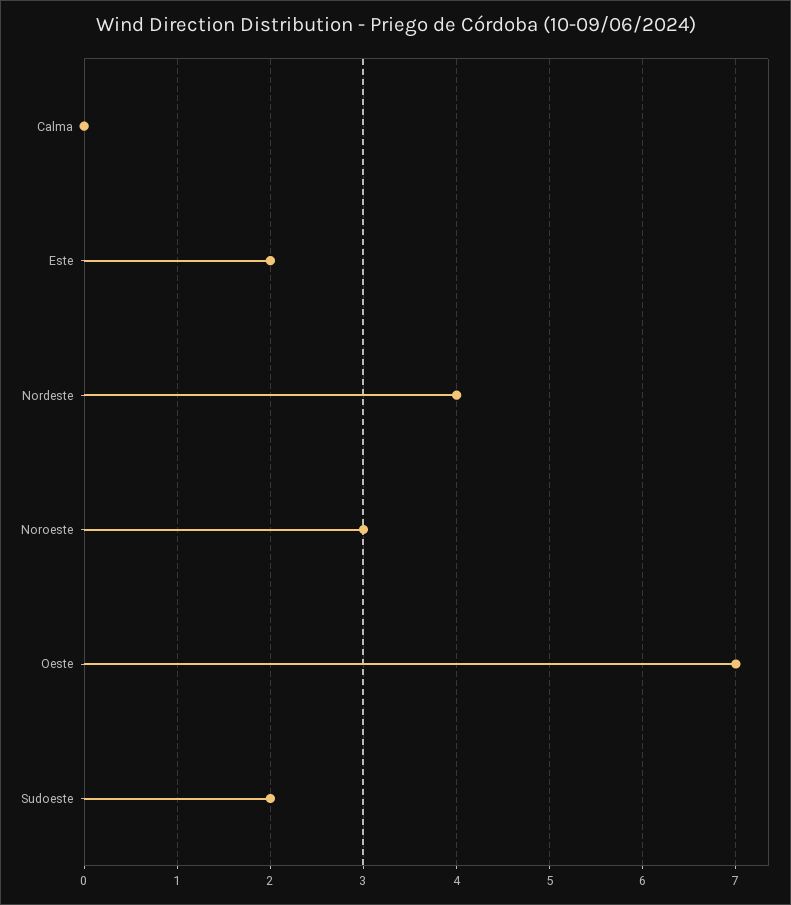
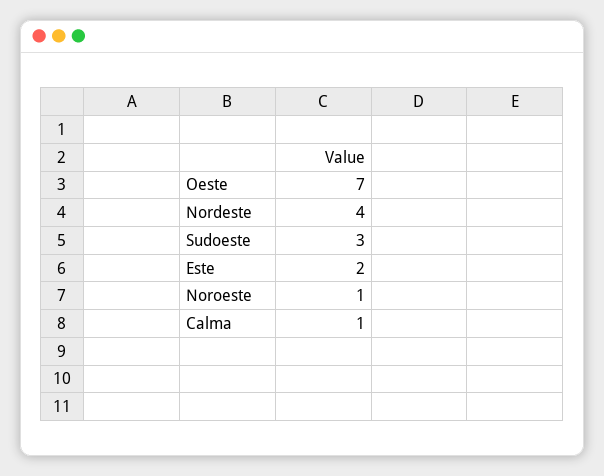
Calma: 0 -> 1
Noroeste: 3 -> 1
Sudoeste: 2 -> 3

